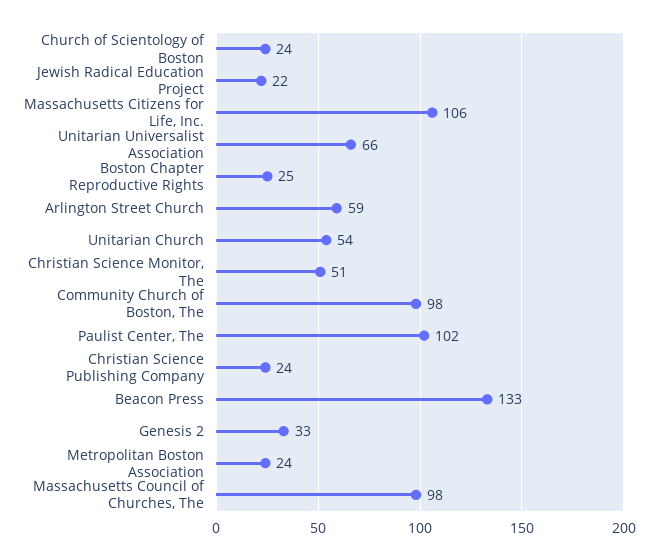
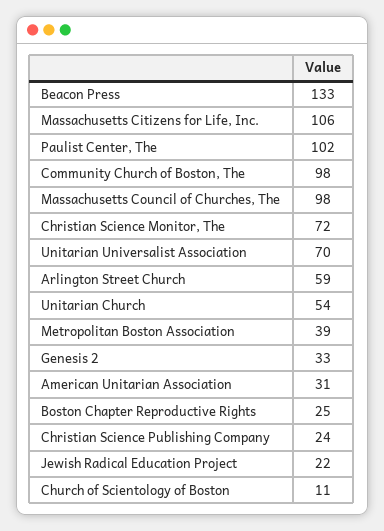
Church of Scientology of Boston: 24 -> 11
Unitarian Universalist Association: 66 -> 70
Christian Science Monitor, The: 51 -> 72
Metropolitan Boston Association: 24 -> 39
American Unitarian Association: none -> 31

